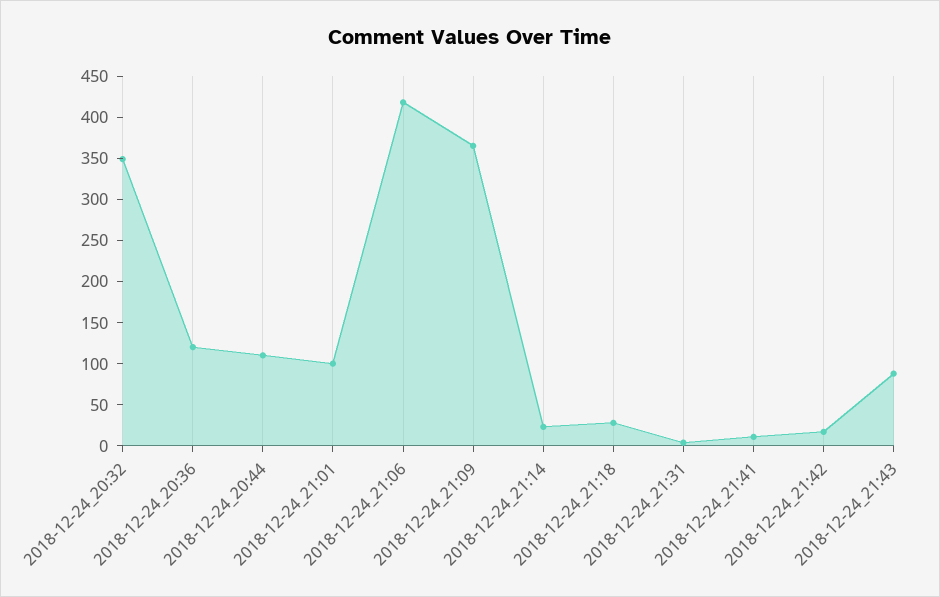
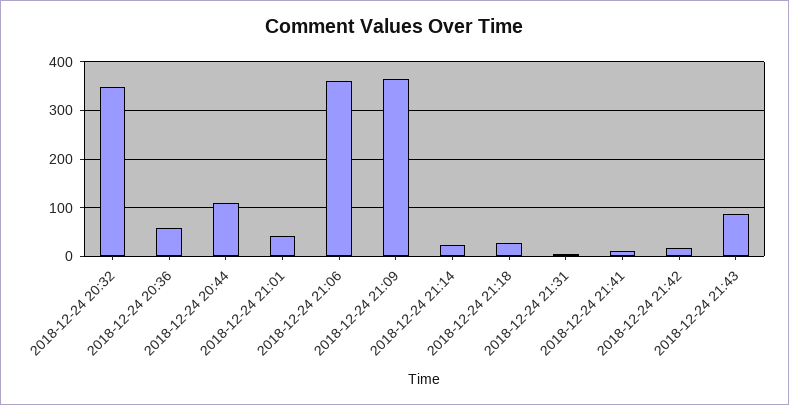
2018-12-24_20:36: 120 -> 60
2018-12-24_21:01: 100 -> 40
2018-12-24_21:06: 420 -> 360

